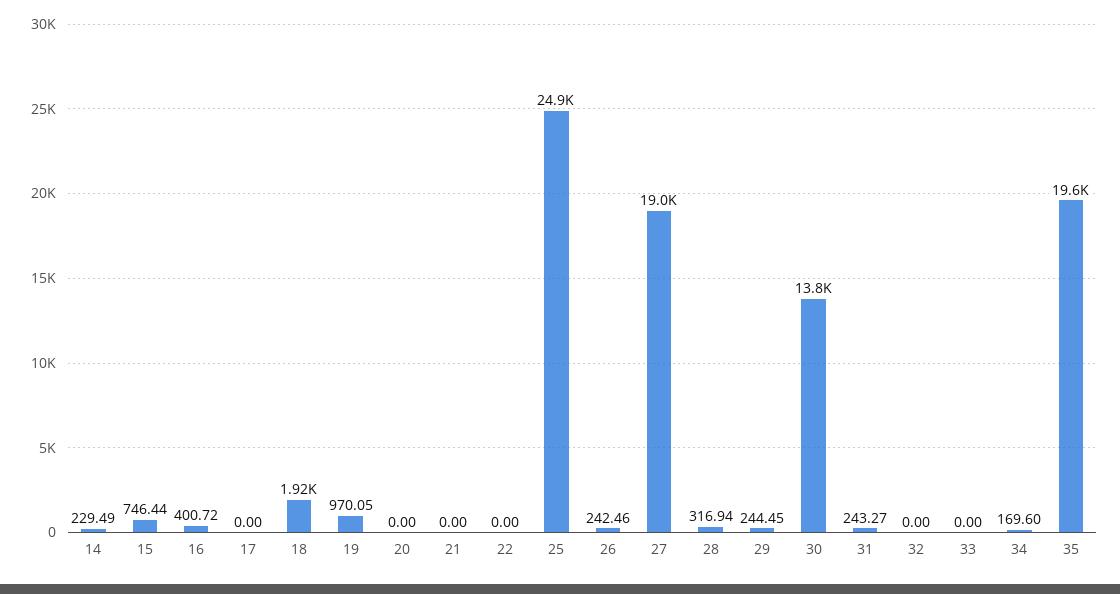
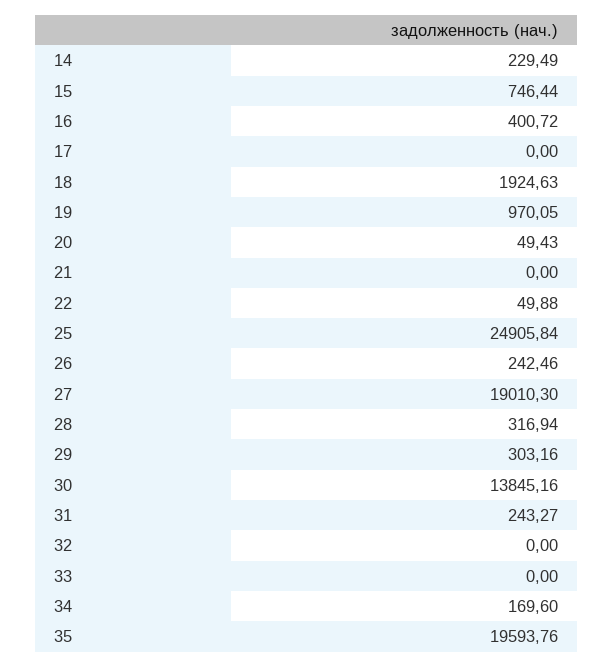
20: 0 -> 49.43
22: 0 -> 49.88
29: 244.45 -> 303.16

